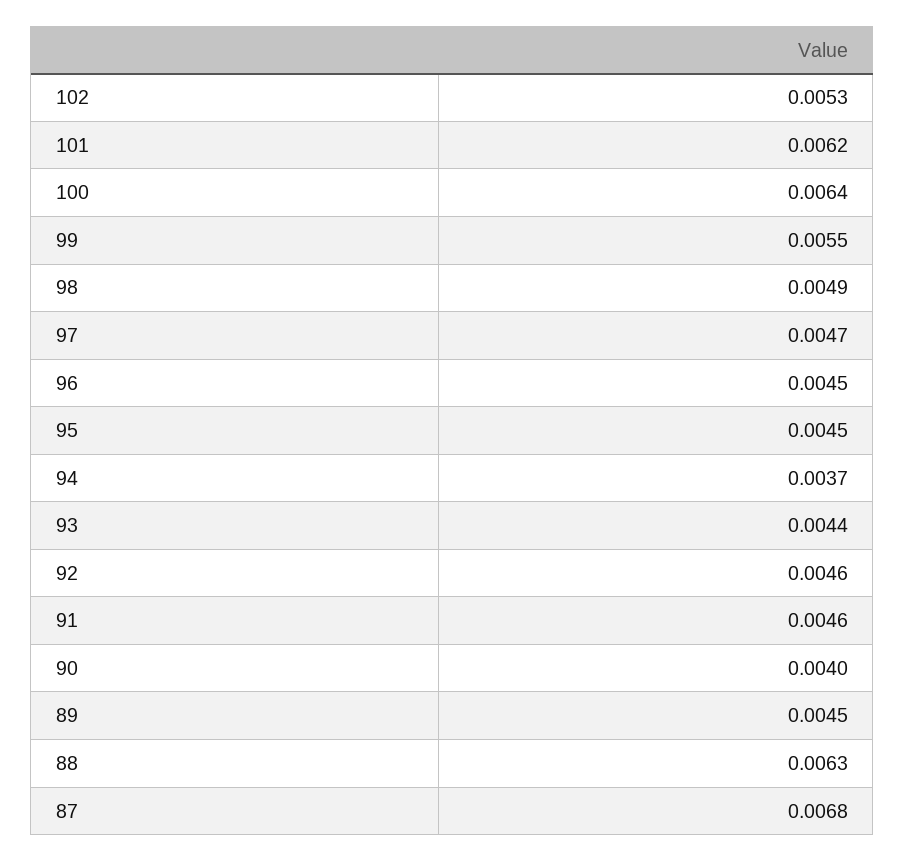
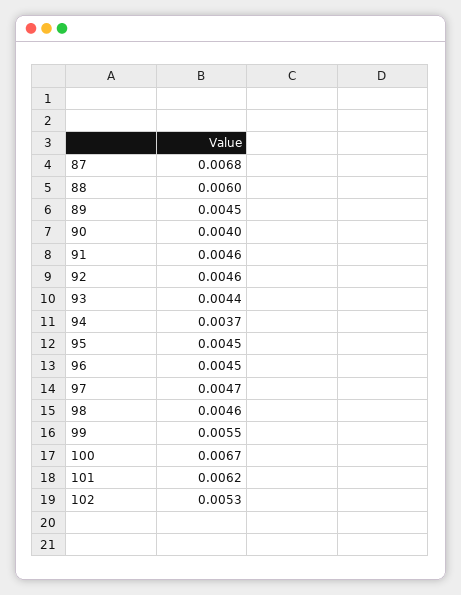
100: 0.0064 -> 0.0067
98: 0.0049 -> 0.0046
88: 0.0063 -> 0.006

